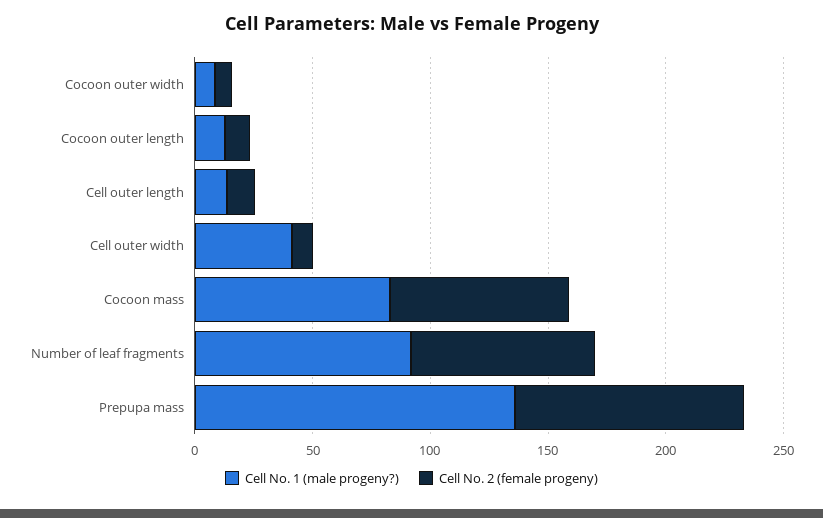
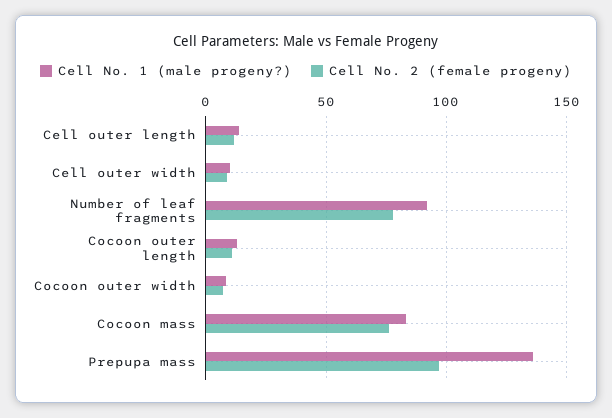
Cell No. 1 (male progeny?), Cell outer width: 40 -> 10

